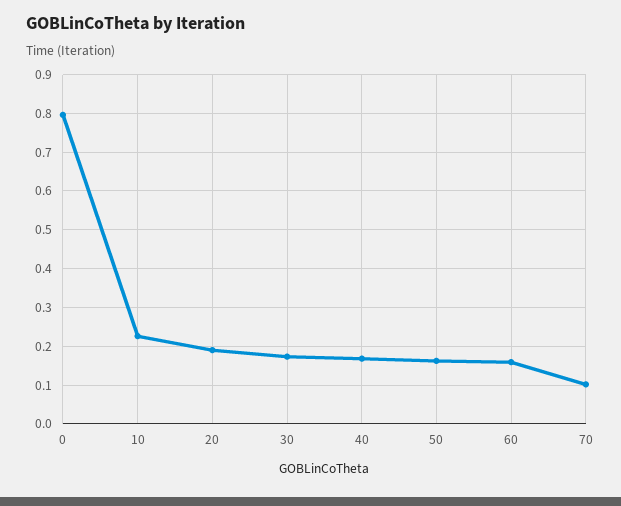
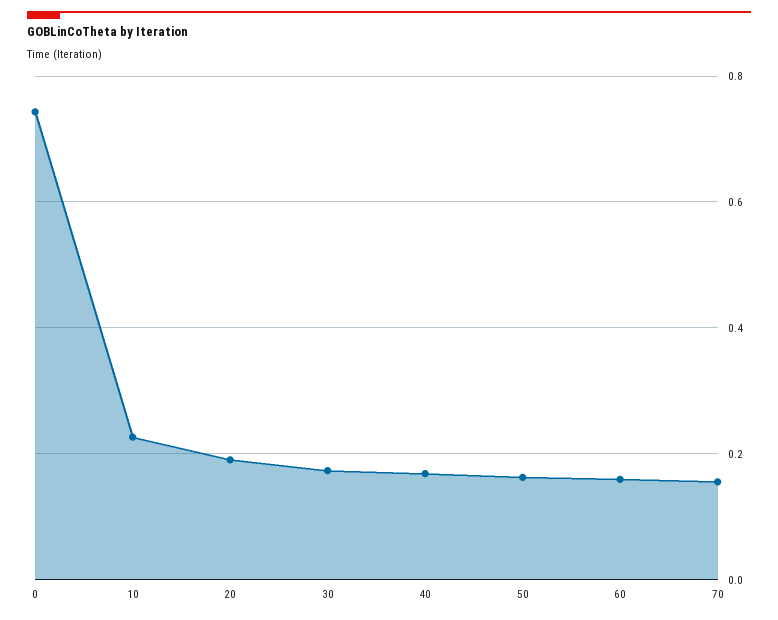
0: 0.8 -> 0.74
70: 0.1 -> 0.16

